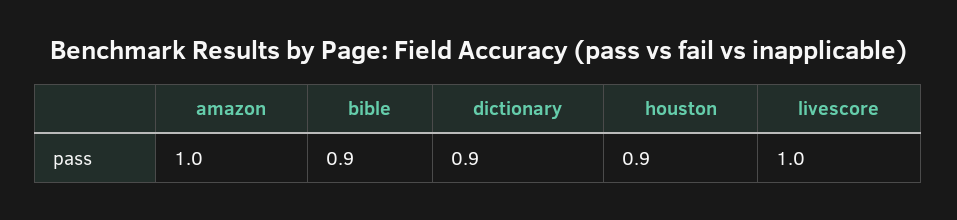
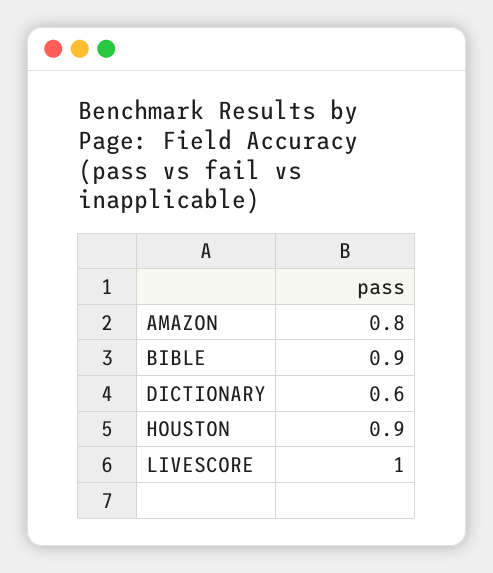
amazon: 1 -> 0.8
dictionary: 0.9 -> 0.6

